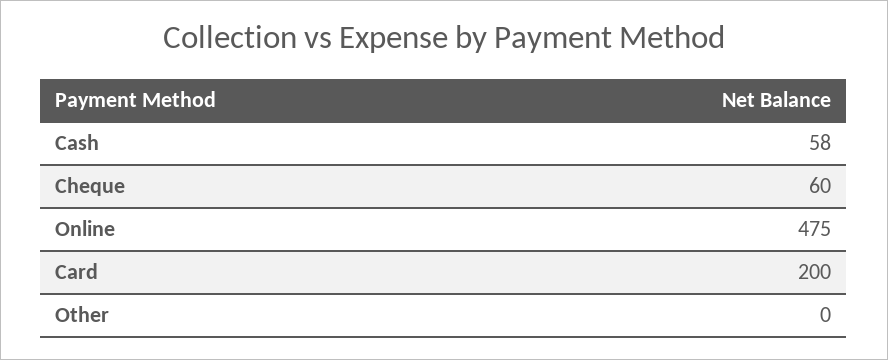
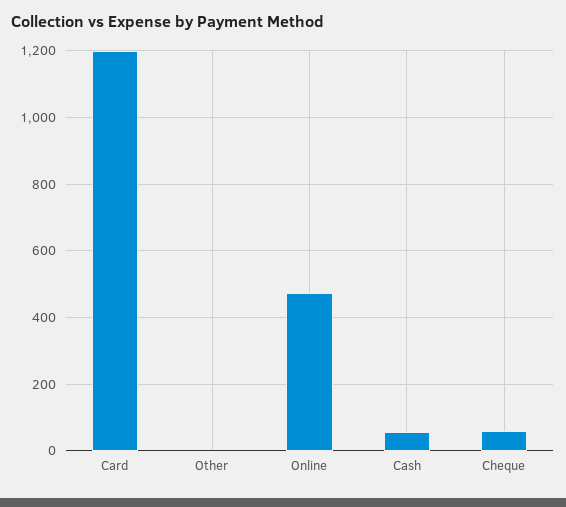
Card: 200 -> 1200

